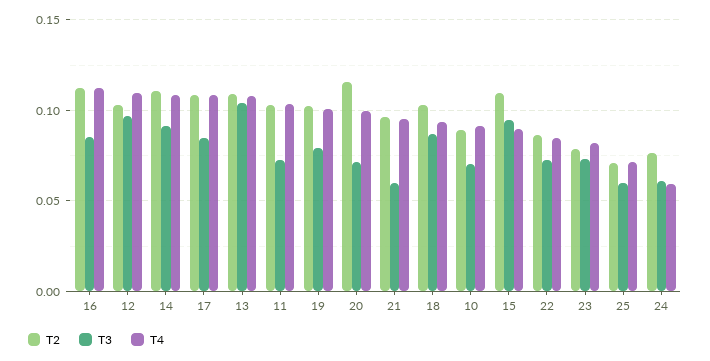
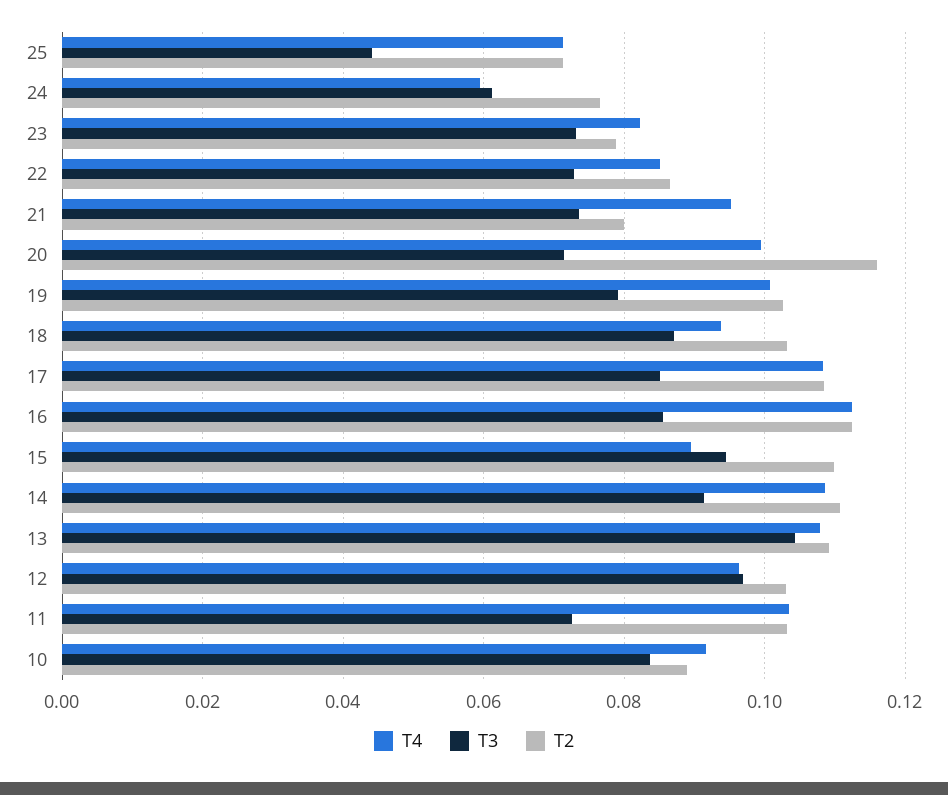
T4, 12: 0.11 -> 0.096
T2, 21: 0.095 -> 0.08
T3, 21: 0.06 -> 0.074
T3, 10: 0.07 -> 0.084
T3, 25: 0.06 -> 0.044

